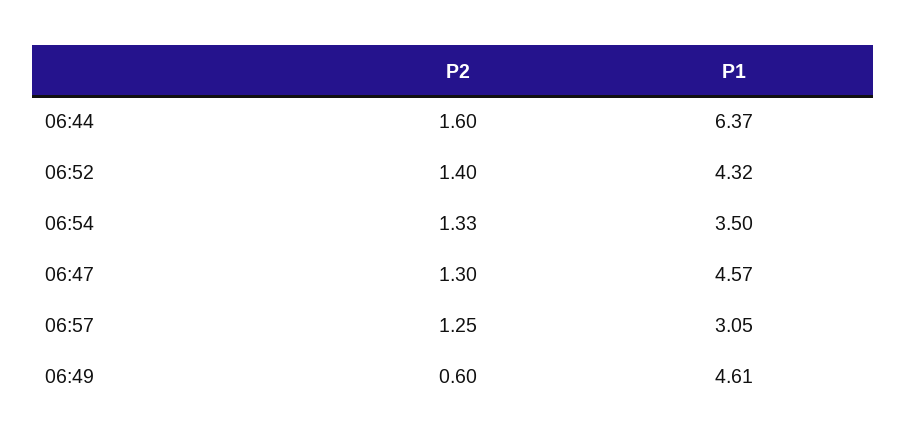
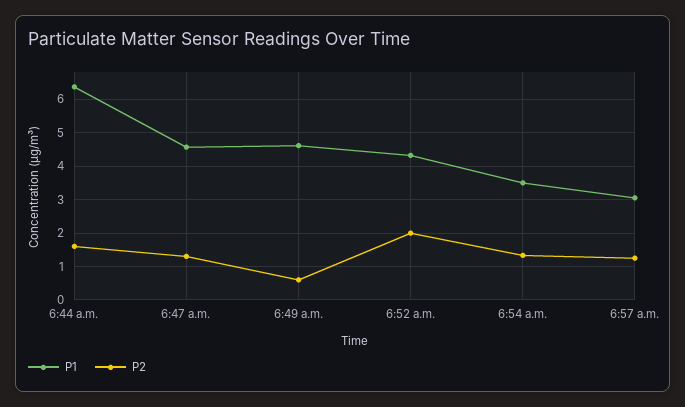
P2, 06:52: 1.4 -> 2

